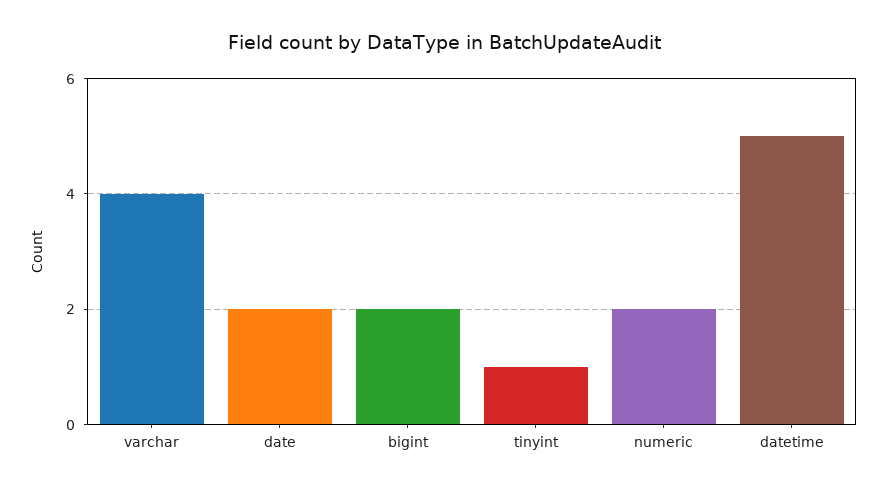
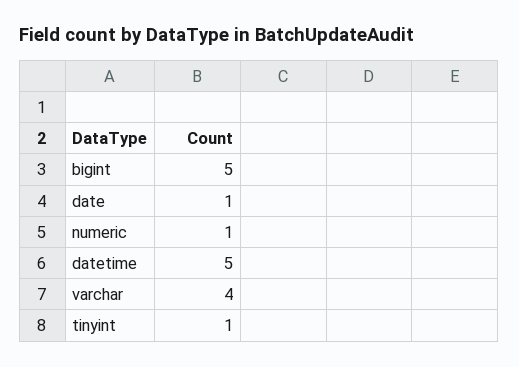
date: 2 -> 1
bigint: 2 -> 5
numeric: 2 -> 1

